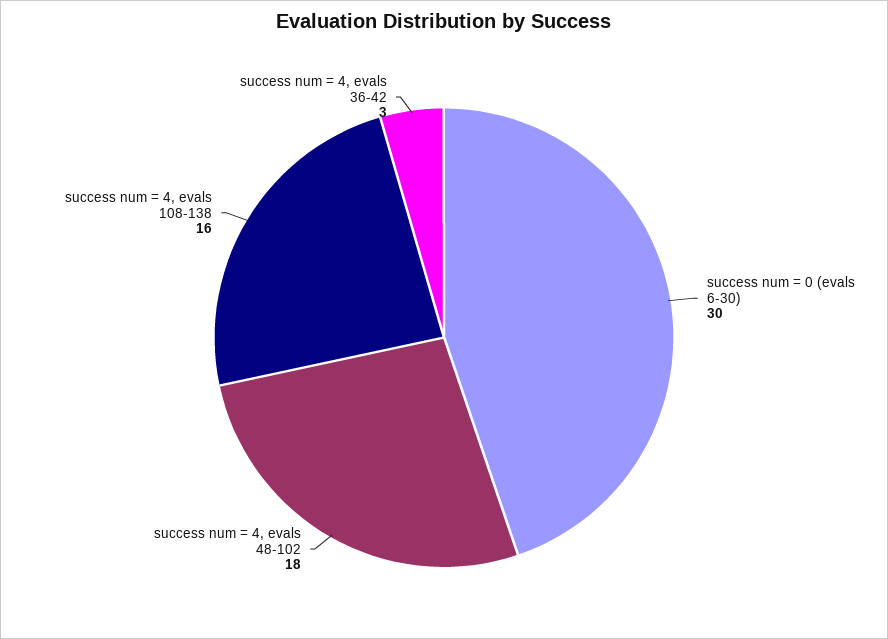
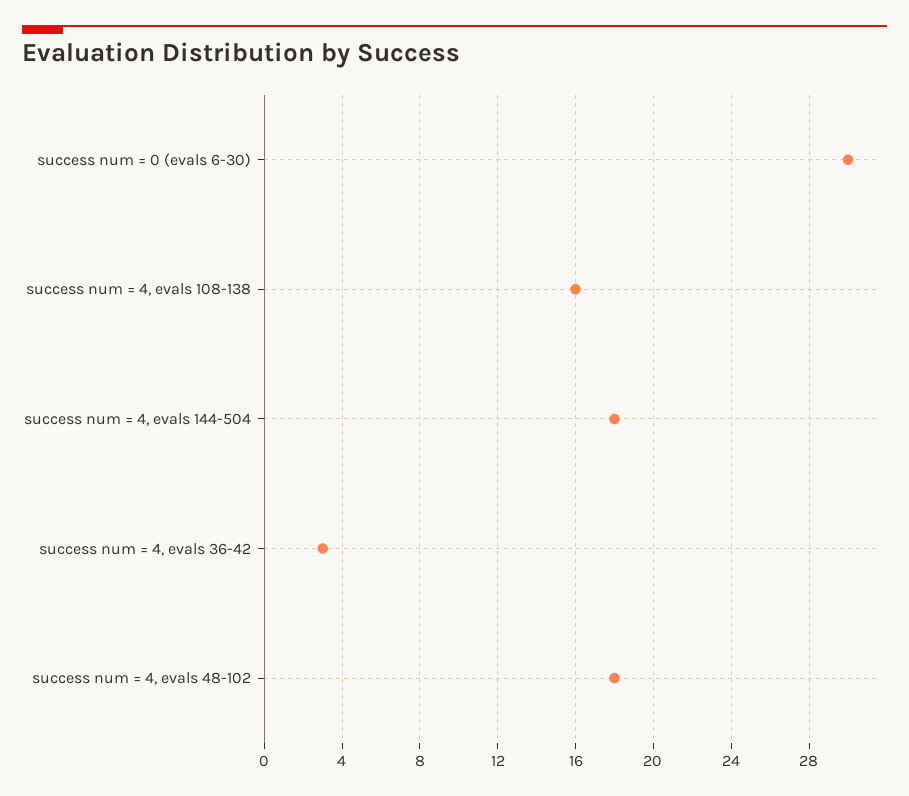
success num = 4, evals 144-504: none -> 18

